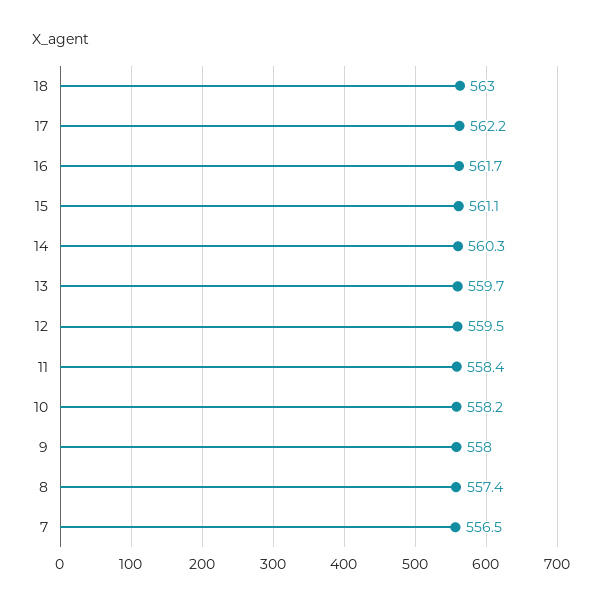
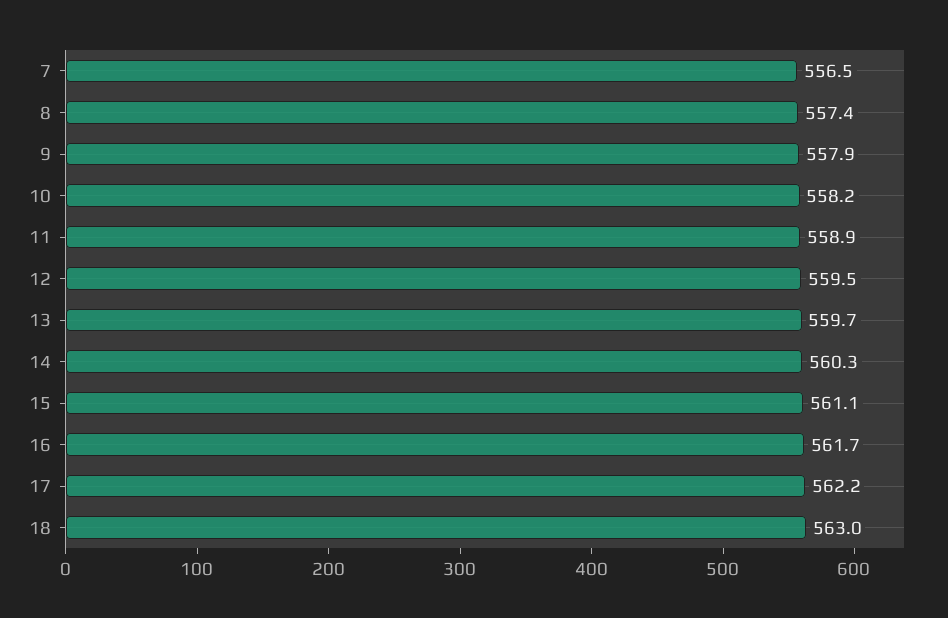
11: 558.4 -> 558.9
9: 558 -> 557.9

